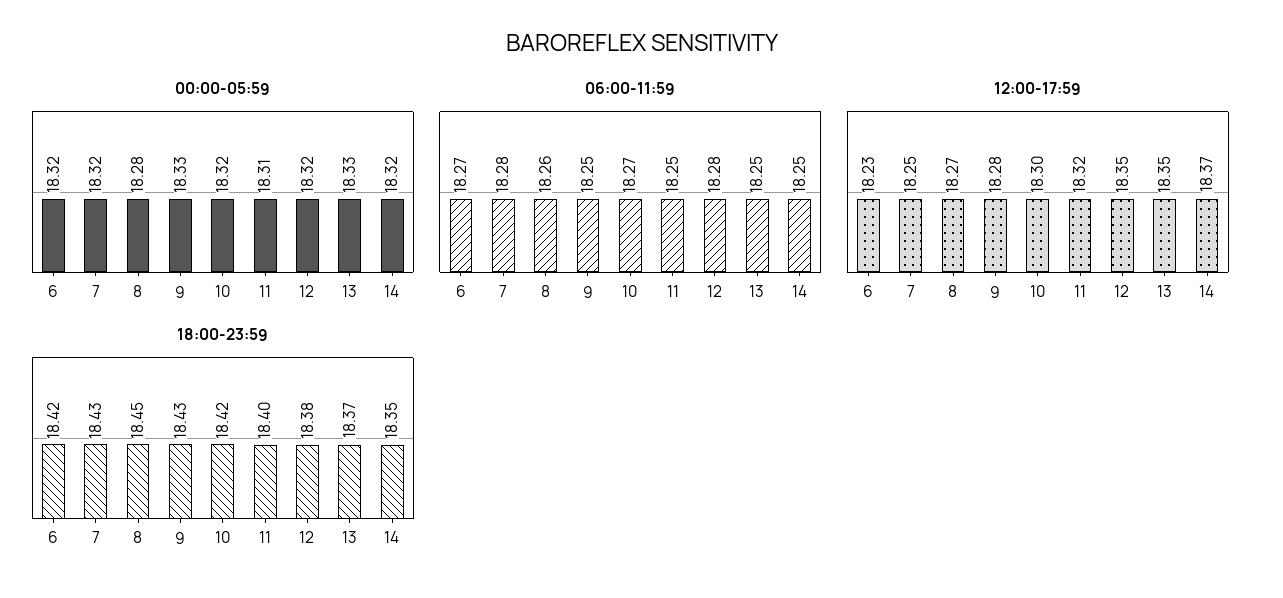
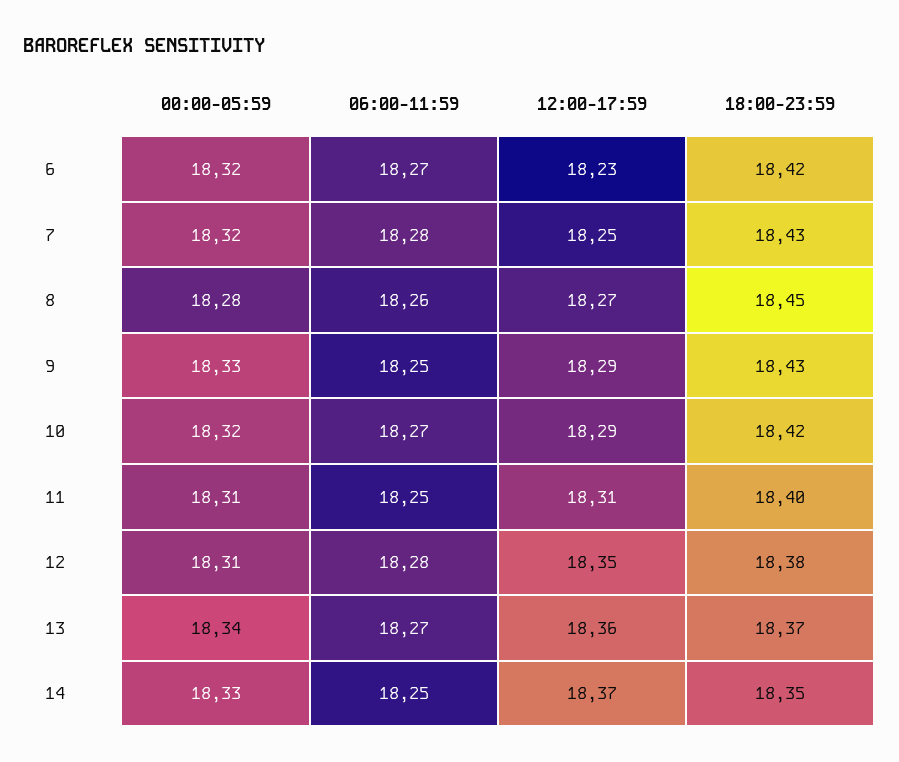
00:00-05:59, 12: 18.32 -> 18.31
00:00-05:59, 13: 18.33 -> 18.34
00:00-05:59, 14: 18.32 -> 18.33
06:00-11:59, 13: 18.25 -> 18.27
12:00-17:59, 9: 18.28 -> 18.29
12:00-17:59, 10: 18.3 -> 18.29
12:00-17:59, 11: 18.32 -> 18.31
12:00-17:59, 13: 18.35 -> 18.36

